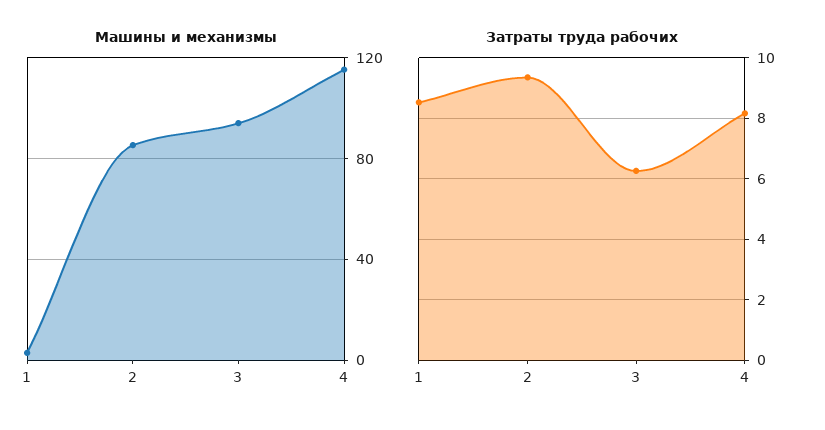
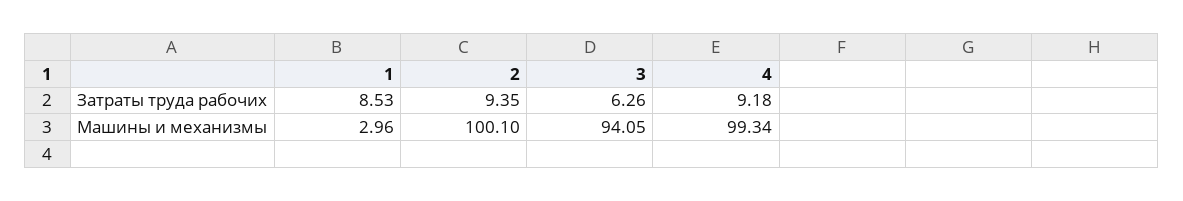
Машины и механизмы, 2: 85 -> 100.1
Машины и механизмы, 4: 115 -> 99.34
Затраты труда рабочих, 4: 8.2 -> 9.18

